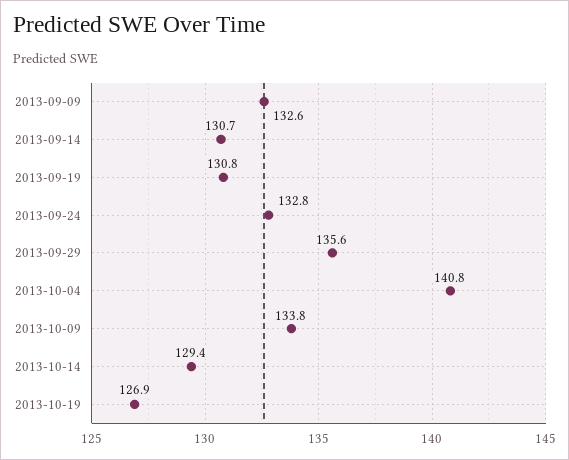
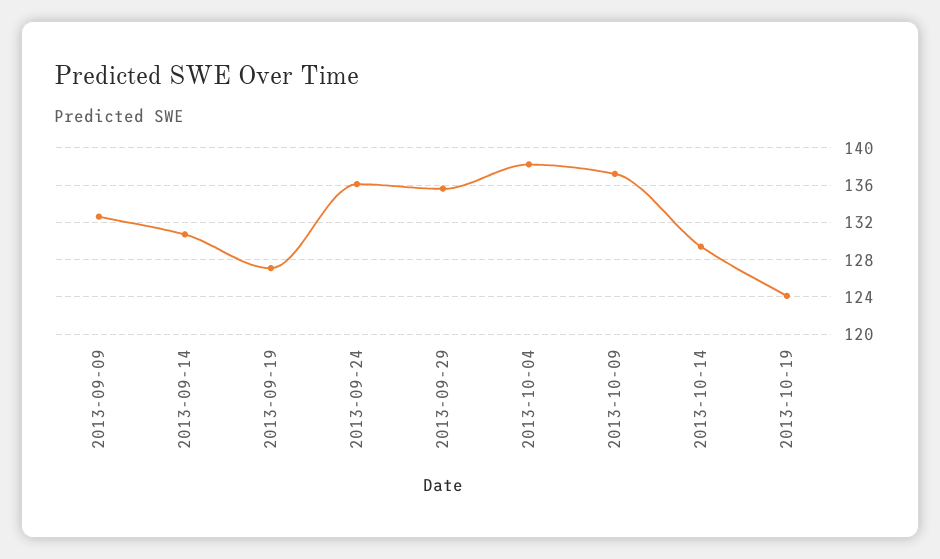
2013-09-19: 130.8 -> 127
2013-09-24: 132.8 -> 136
2013-10-04: 140.8 -> 138
2013-10-09: 133.8 -> 137
2013-10-19: 126.9 -> 124

